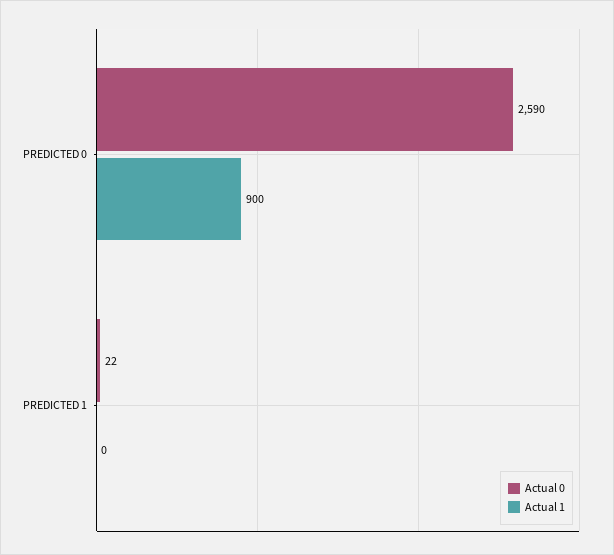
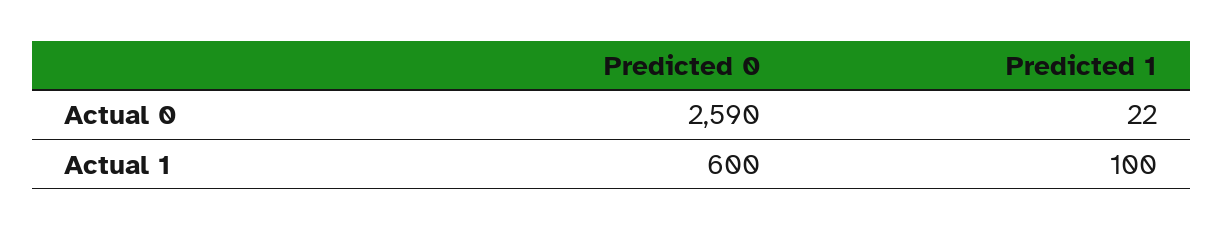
Actual 1, PREDICTED 0: 900 -> 600
Actual 1, PREDICTED 1: 0 -> 100

